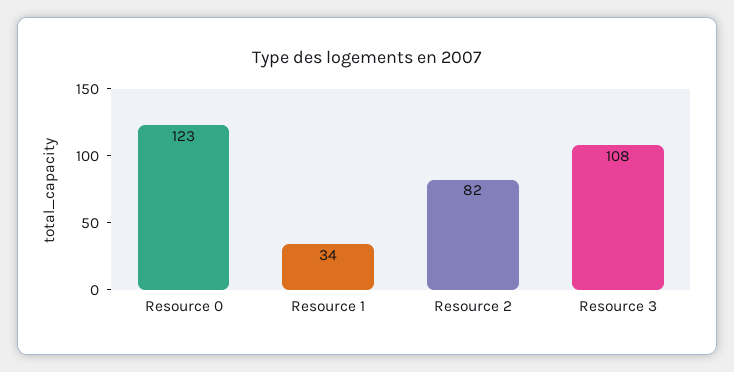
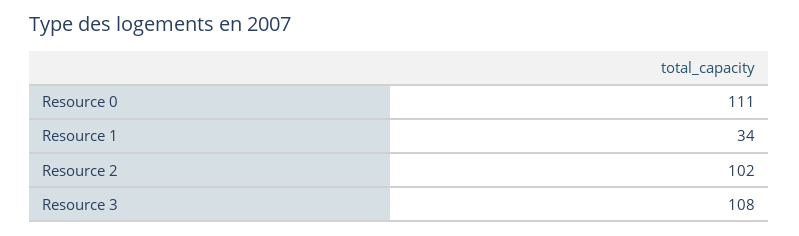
Resource 0: 123 -> 111
Resource 2: 82 -> 102

